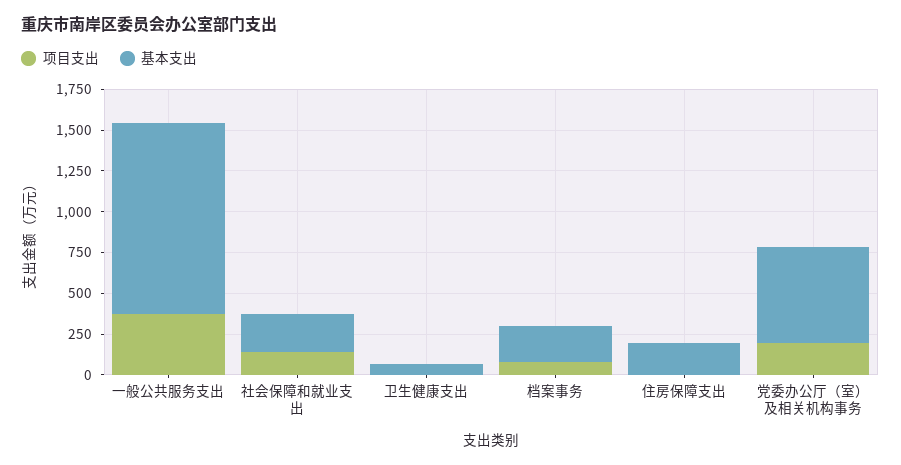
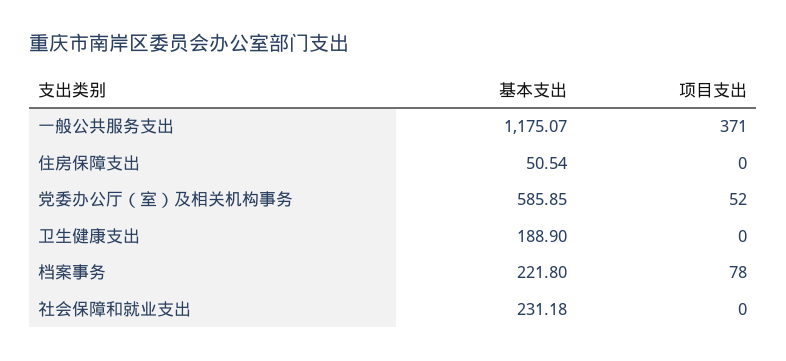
项目支出, 社会保障和就业支出: 150 -> 0
基本支出, 卫生健康支出: 50 -> 188.9
基本支出, 住房保障支出: 200 -> 50.54
项目支出, 党委办公厅（室）及相关机构事务: 200 -> 52

